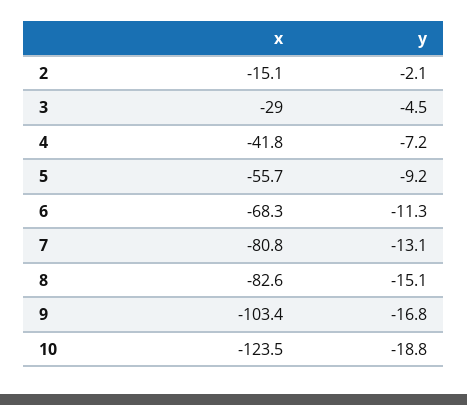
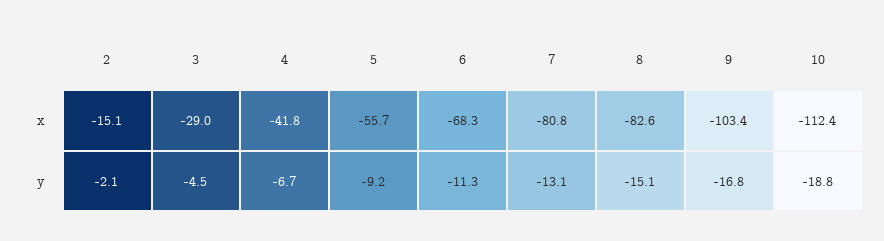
y, 4: -7.2 -> -6.7
x, 10: -123.5 -> -112.4

